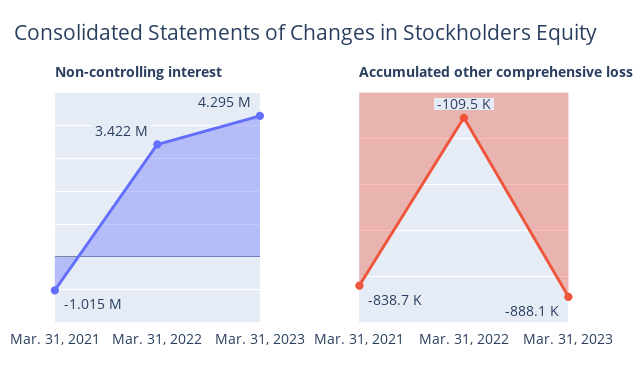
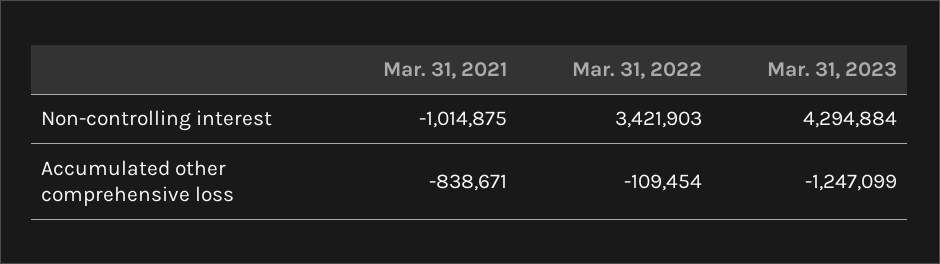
Accumulated other comprehensive loss, Mar. 31, 2023: -888100 -> -1247099

